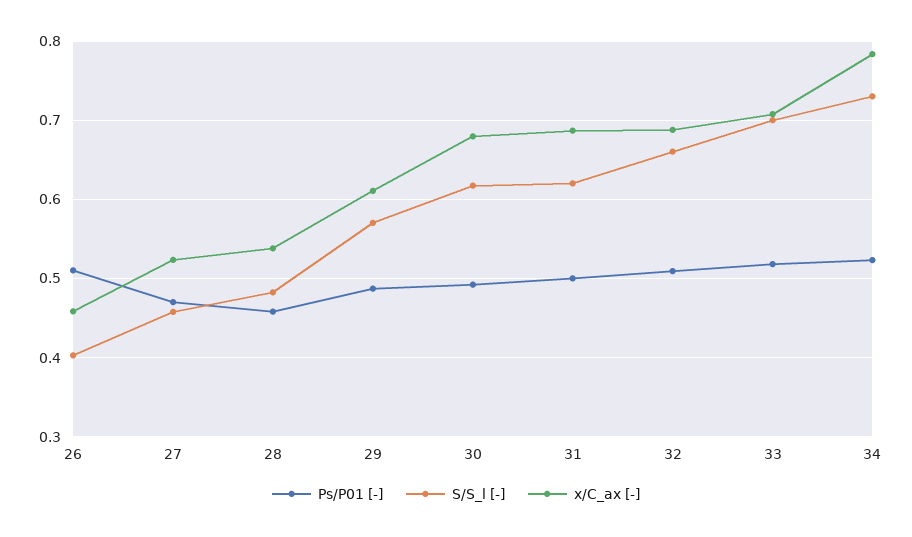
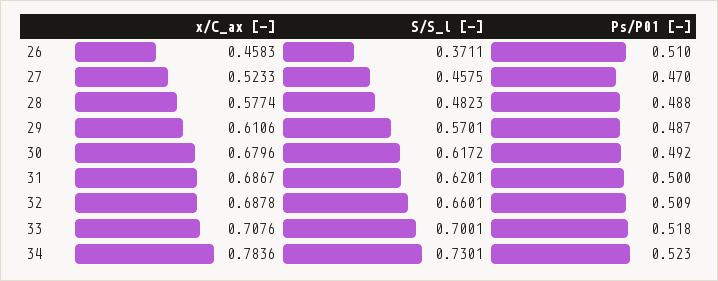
S/S_l [-], 26: 0.4 -> 0.3711
Ps/P01 [-], 28: 0.46 -> 0.488
x/C_ax [-], 28: 0.54 -> 0.5774

